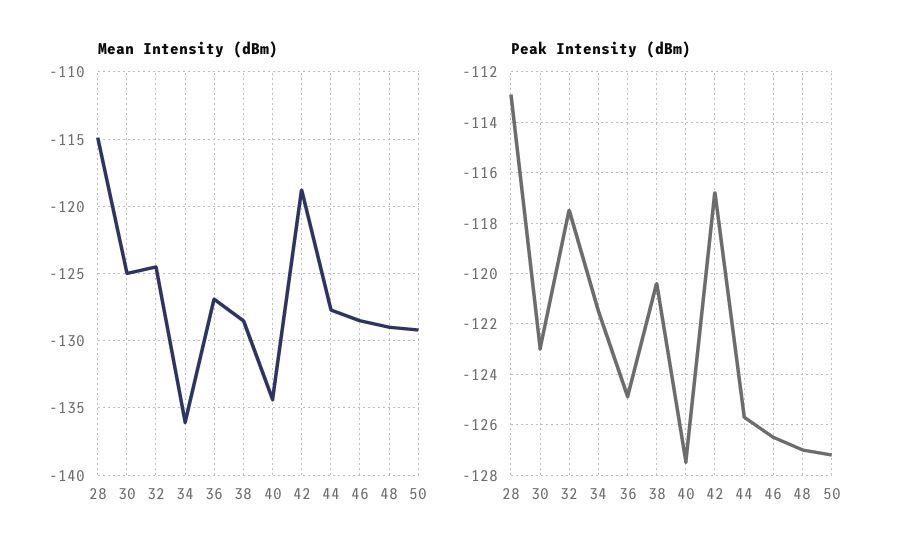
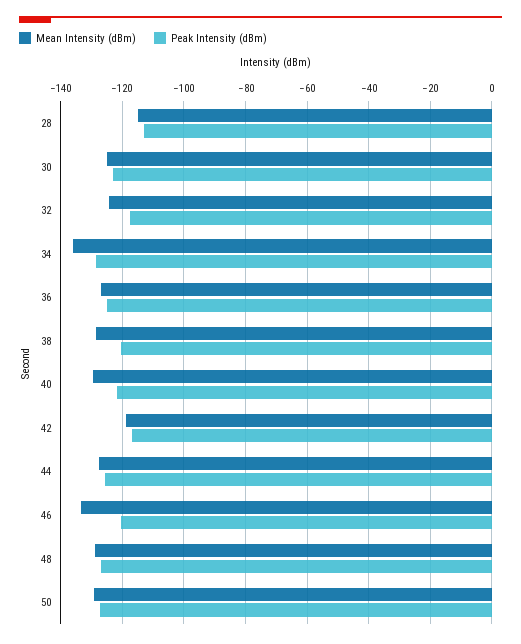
Mean Intensity (dBm), 40: -134.5 -> -130
Mean Intensity (dBm), 46: -128.5 -> -134
Peak Intensity (dBm), 34: -121.5 -> -128
Peak Intensity (dBm), 40: -127.5 -> -122
Peak Intensity (dBm), 46: -126.5 -> -120

